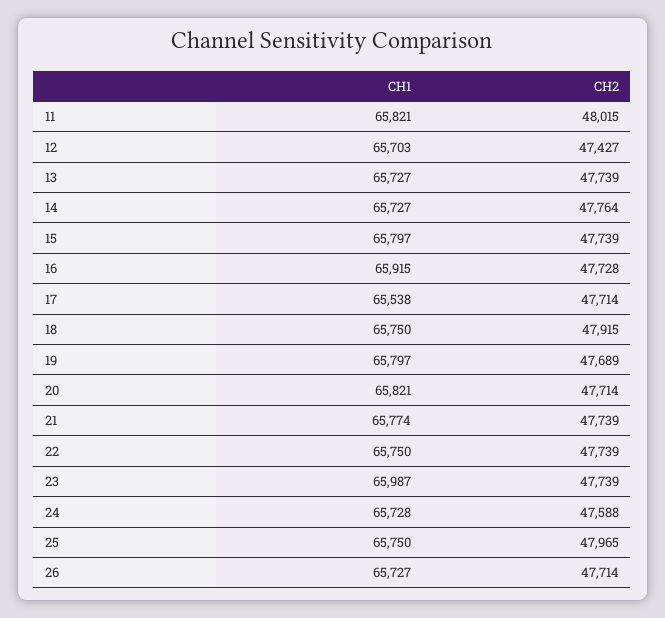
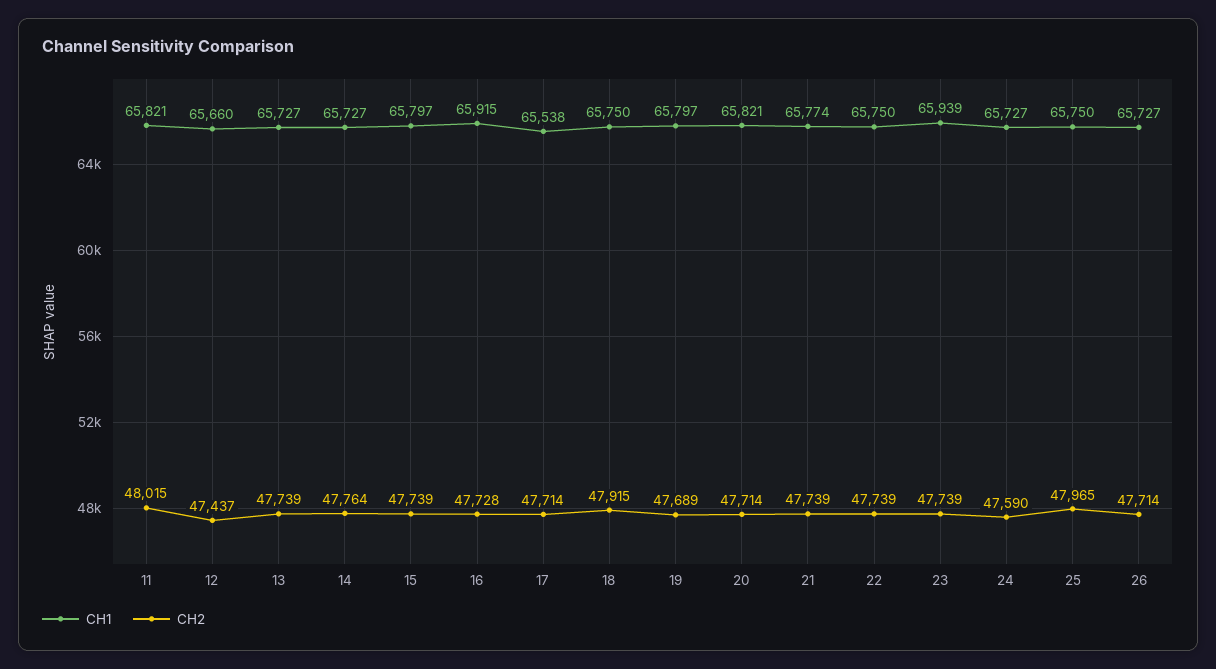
CH1, 12: 65703 -> 65660
CH2, 12: 47427 -> 47437
CH1, 23: 65987 -> 65939
CH1, 24: 65728 -> 65727
CH2, 24: 47588 -> 47590

